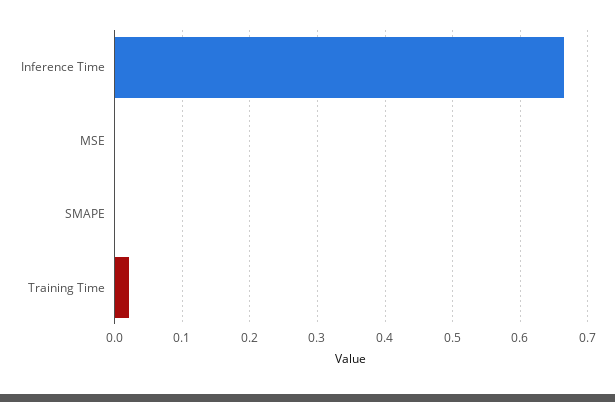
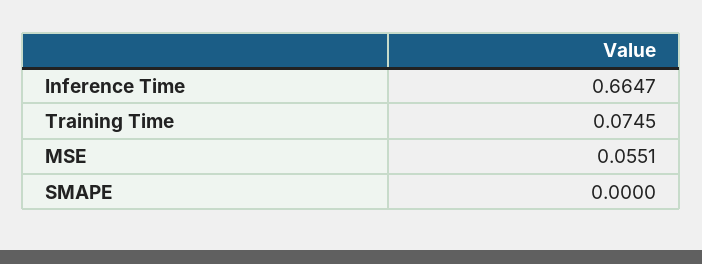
MSE: 0 -> 0.0551
Training Time: 0.02 -> 0.0745

